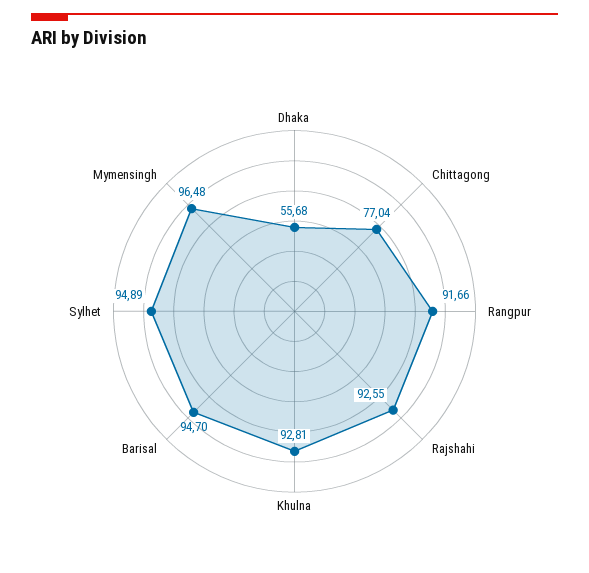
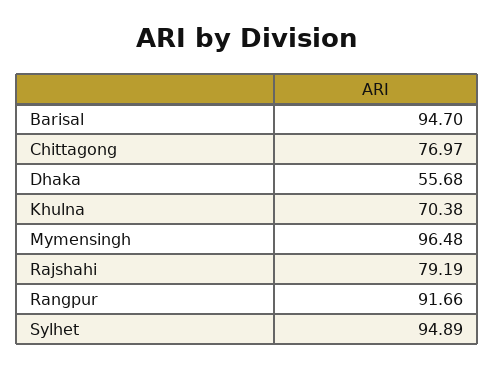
Chittagong: 77.04 -> 76.97
Rajshahi: 92.55 -> 79.19
Khulna: 92.81 -> 70.38

